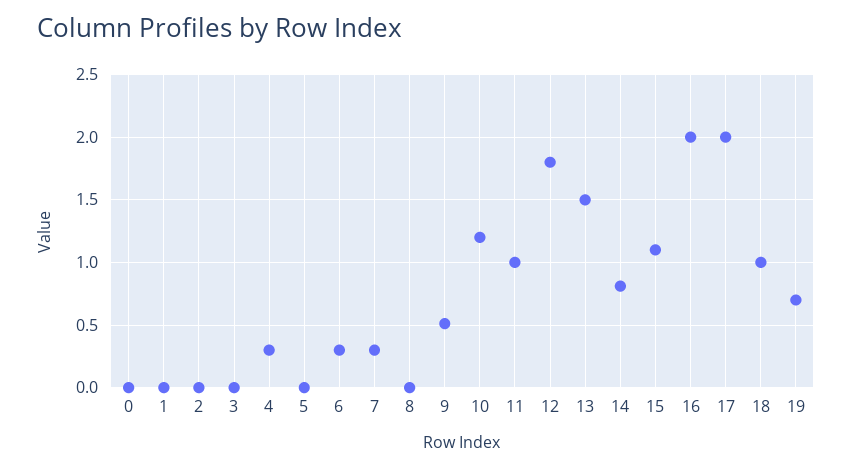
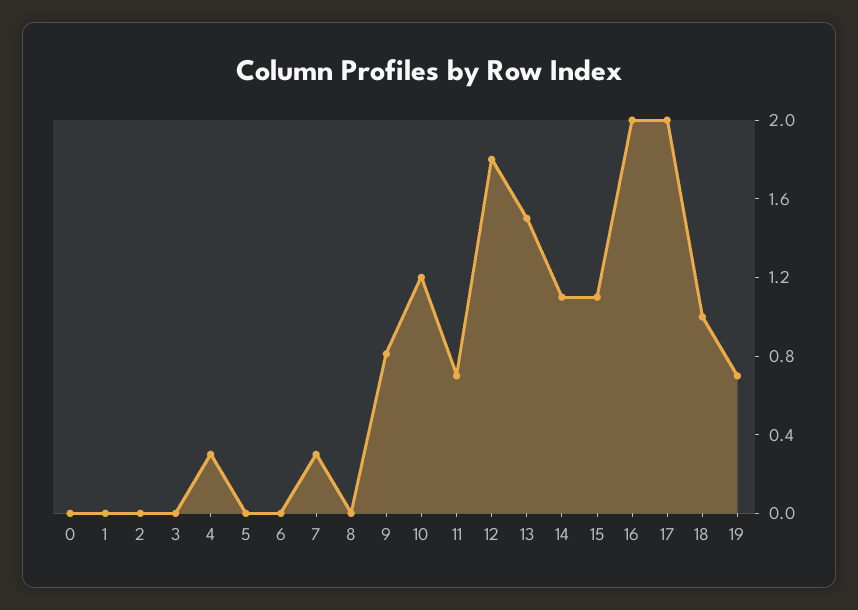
6: 0.3 -> 0
9: 0.5 -> 0.8
11: 1 -> 0.7
14: 0.8 -> 1.1

